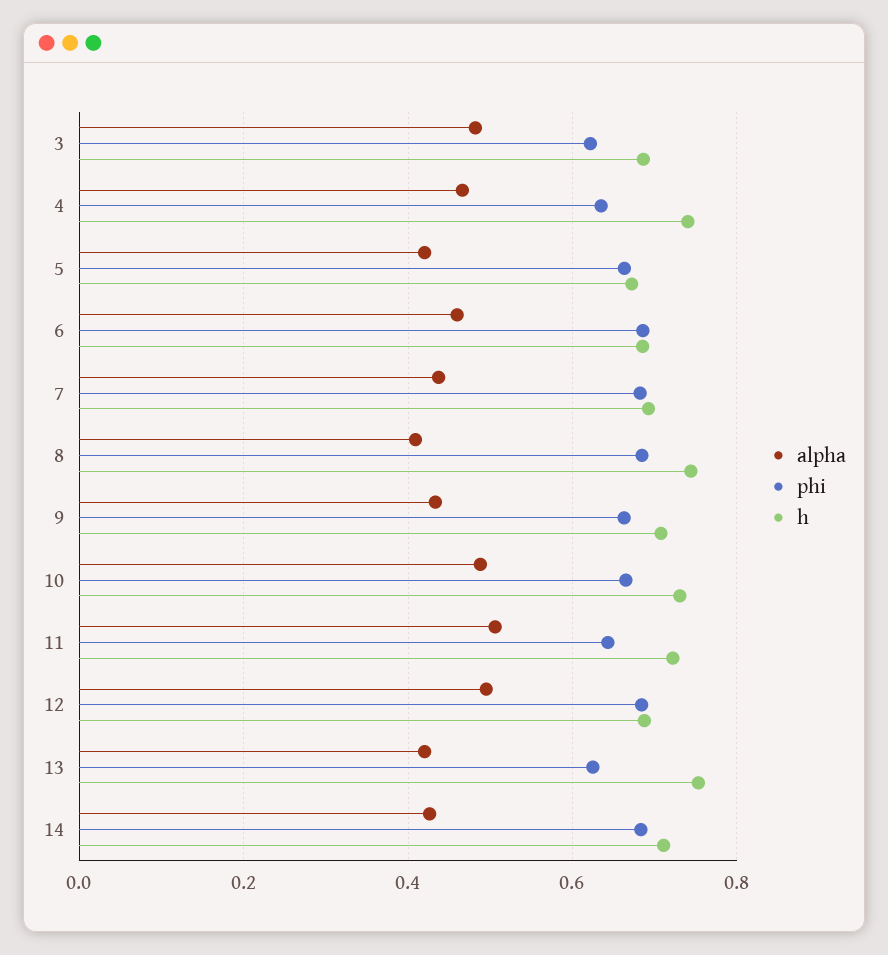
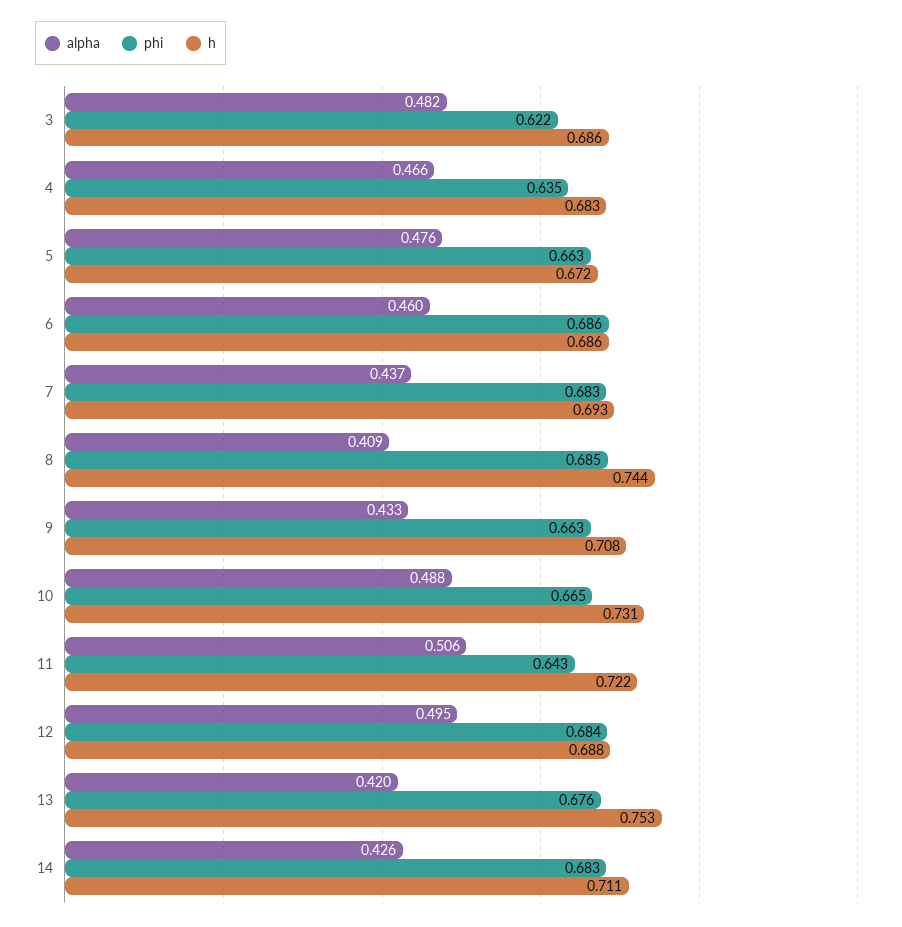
h, 4: 0.74 -> 0.683
alpha, 5: 0.42 -> 0.476
phi, 13: 0.62 -> 0.676

